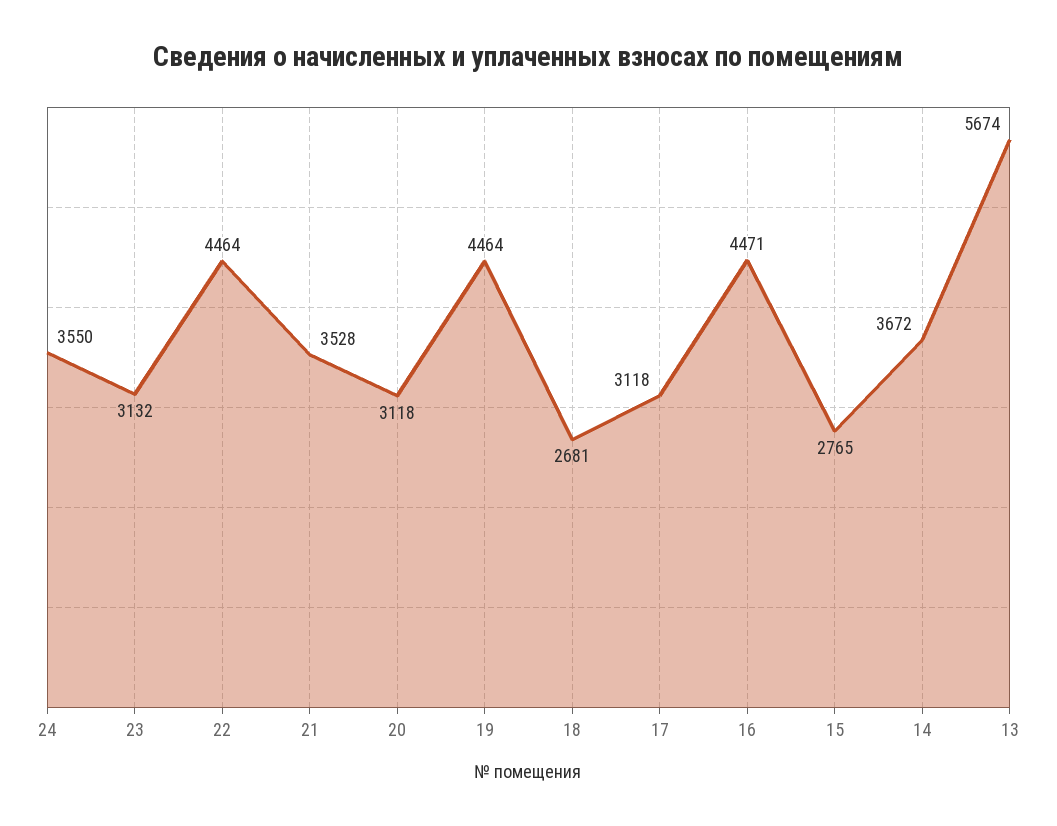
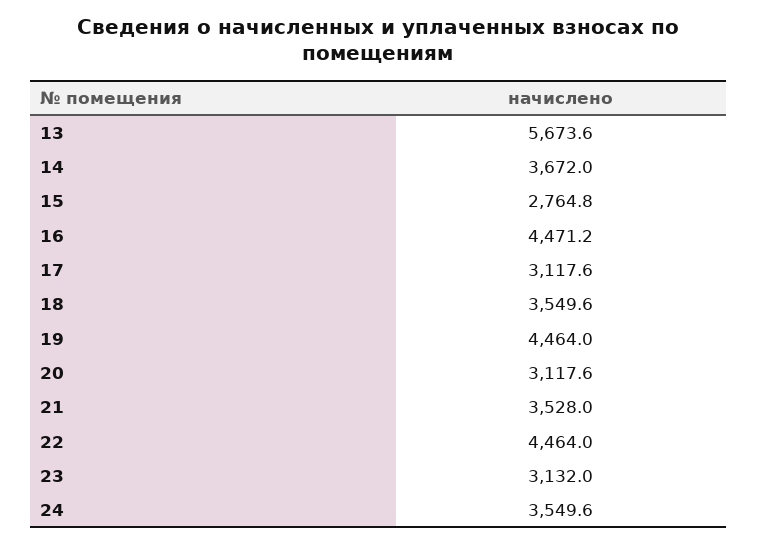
18: 2681 -> 3549.6

